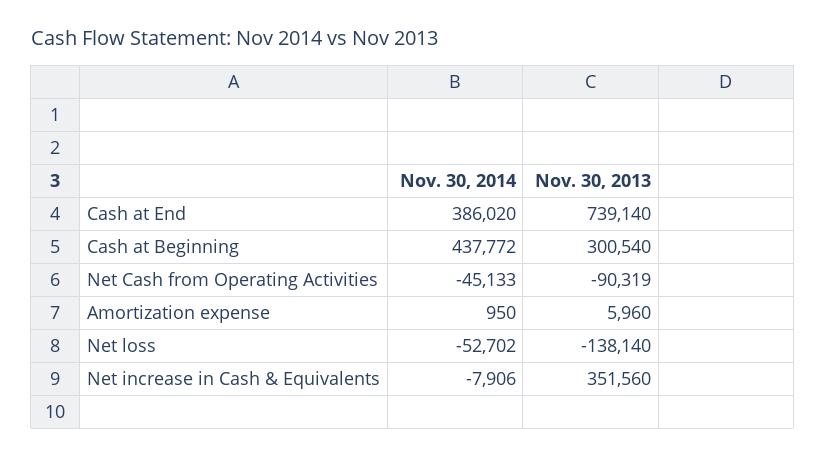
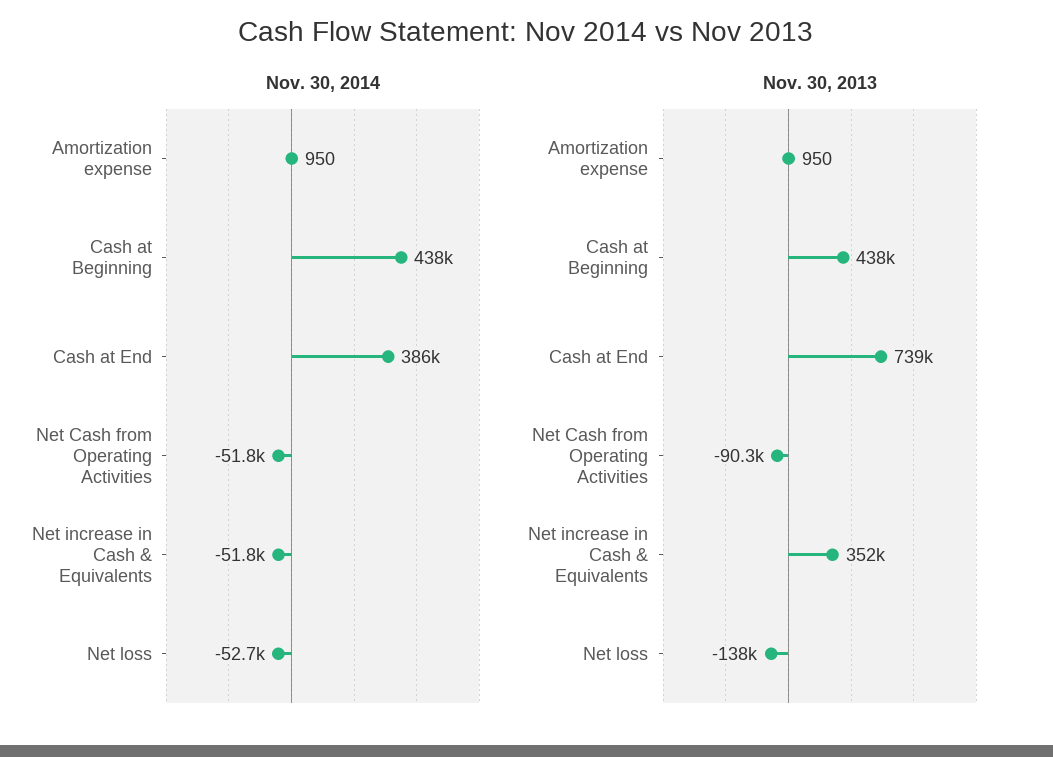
Nov. 30, 2013, Cash at Beginning: 300540 -> 438000
Nov. 30, 2014, Net Cash from Operating Activities: -45133 -> -51800
Nov. 30, 2013, Amortization expense: 5960 -> 950
Nov. 30, 2014, Net increase in Cash & Equivalents: -7906 -> -51800

